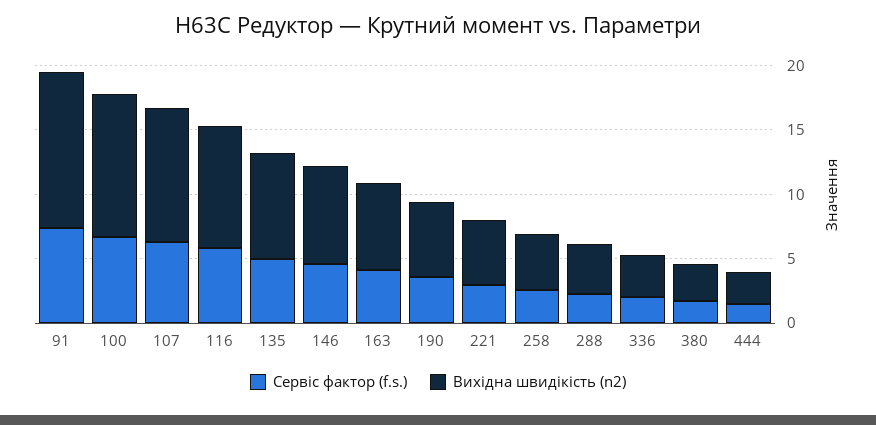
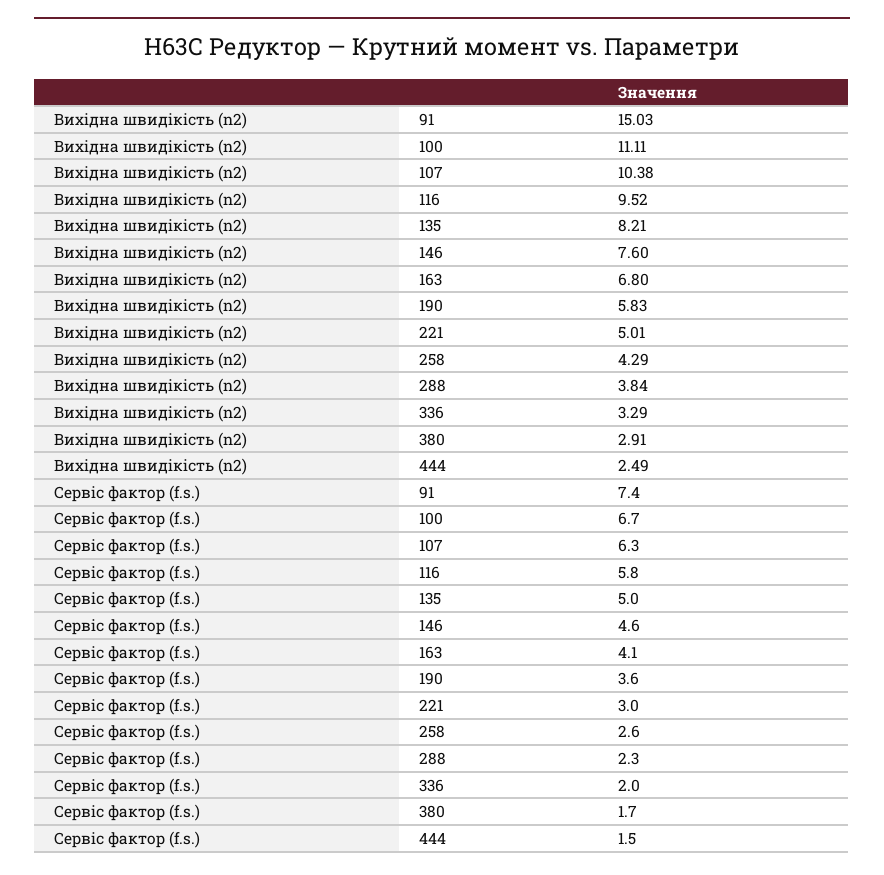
Вихідна швидікість (n2), 91: 12 -> 15.03

